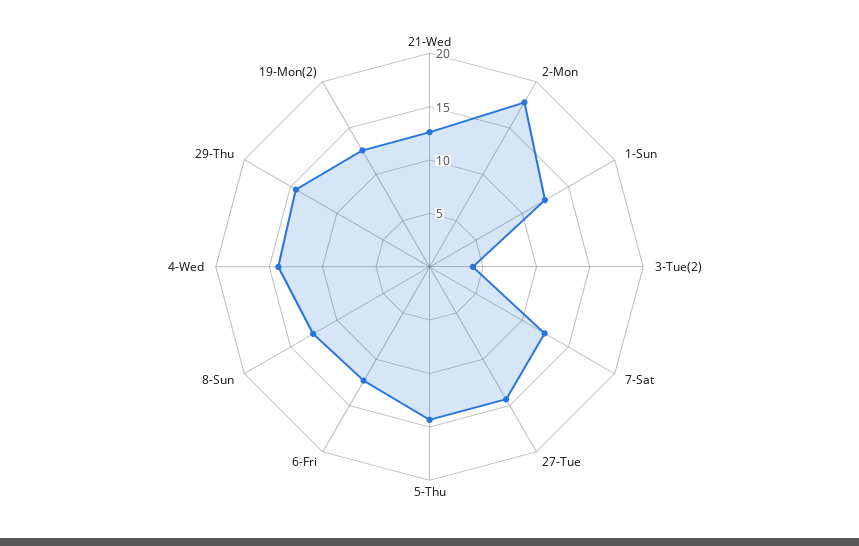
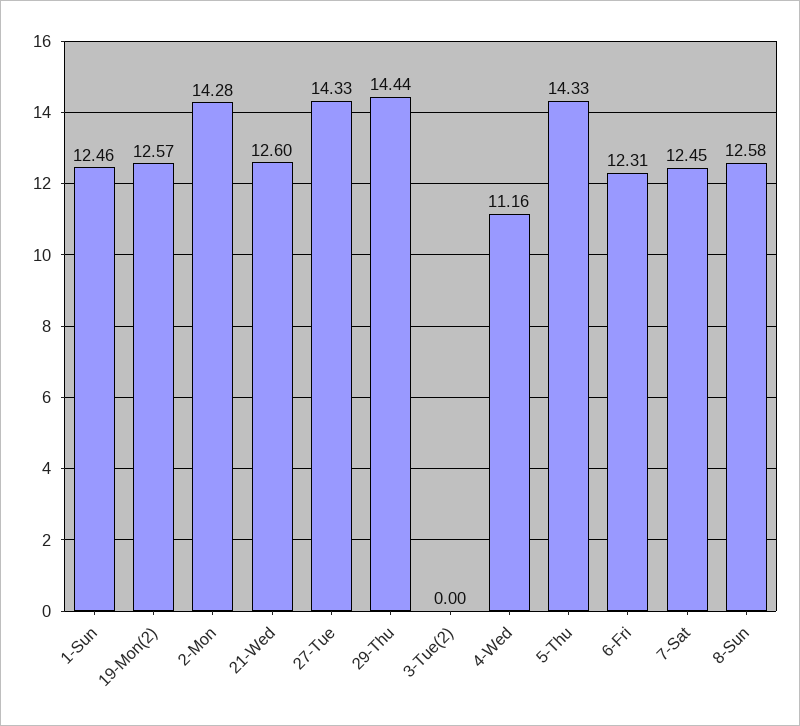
2-Mon: 18 -> 14.28
3-Tue(2): 4 -> 0
4-Wed: 14 -> 11.16

